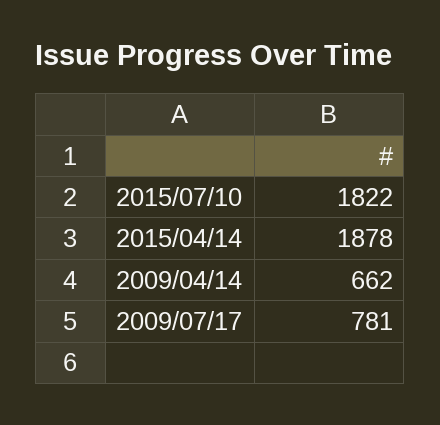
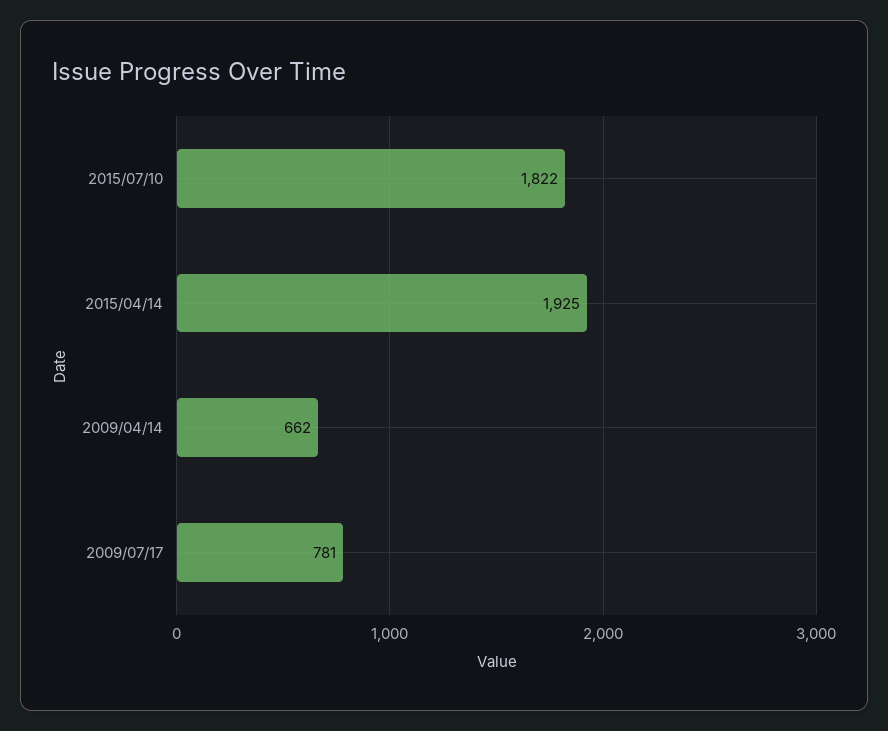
2015/04/14: 1878 -> 1925

